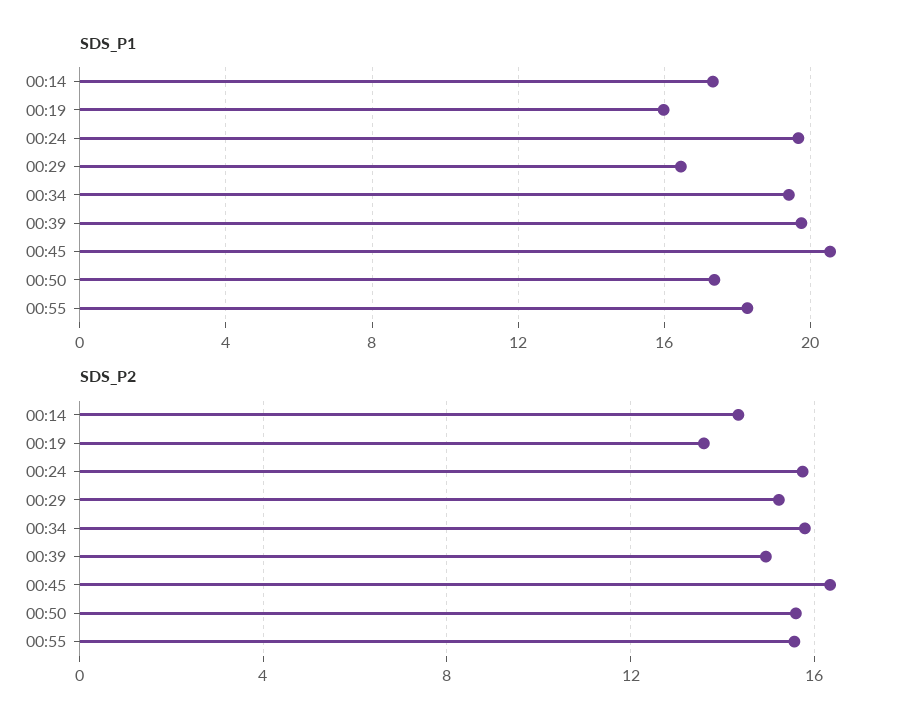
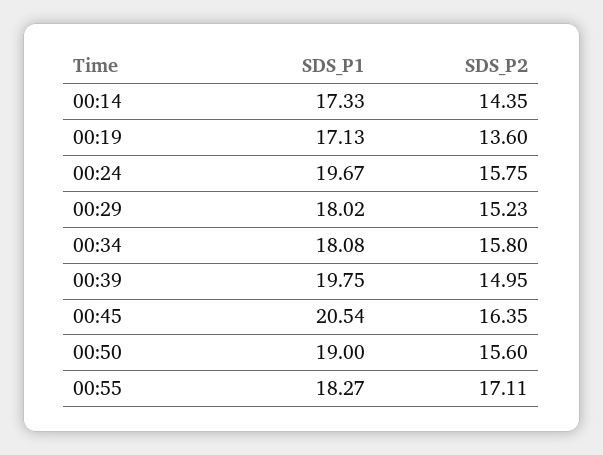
SDS_P1, 00:19: 16 -> 17.13
SDS_P1, 00:29: 16.5 -> 18.02
SDS_P1, 00:34: 19.5 -> 18.08
SDS_P1, 00:50: 17.5 -> 19
SDS_P2, 00:55: 15.5 -> 17.11

